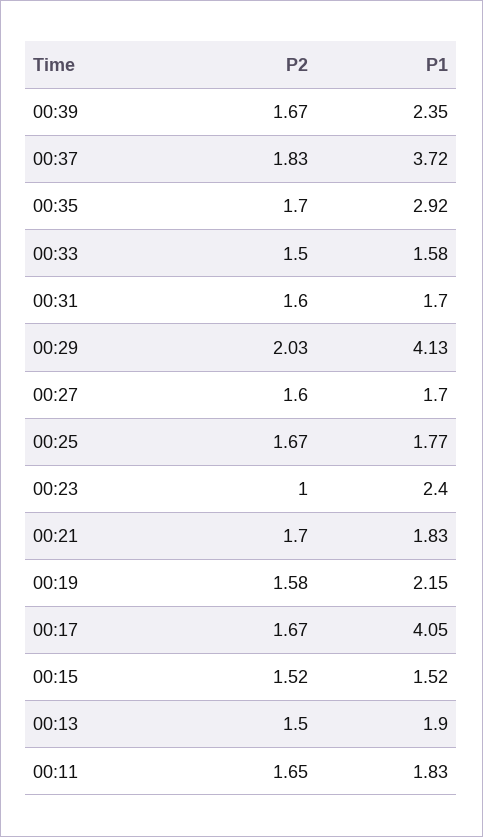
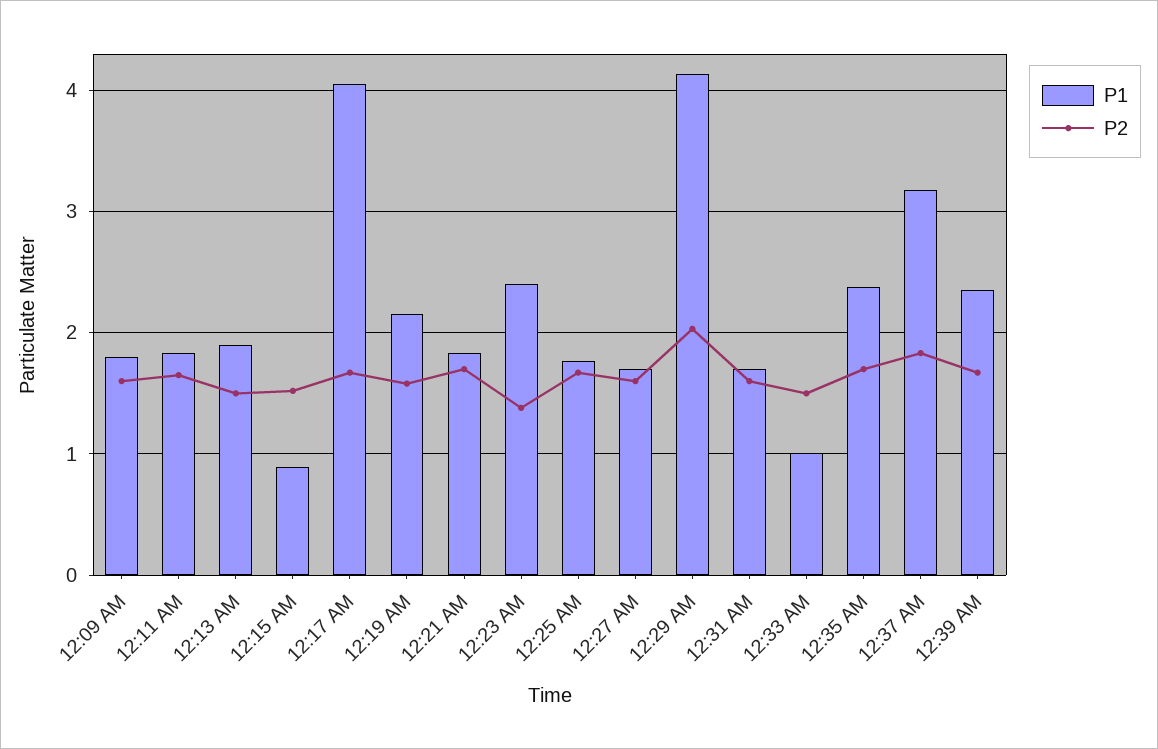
P1, 00:37: 3.72 -> 3.2
P1, 00:35: 2.92 -> 2.4
P1, 00:33: 1.58 -> 1
P2, 00:23: 1 -> 1.4
P1, 00:15: 1.52 -> 0.9
P1, 12:09 AM: none -> 1.8
P2, 12:09 AM: none -> 1.6

